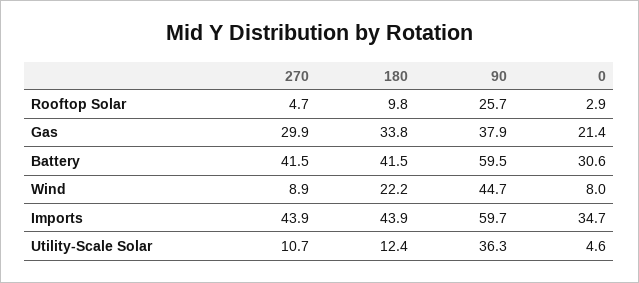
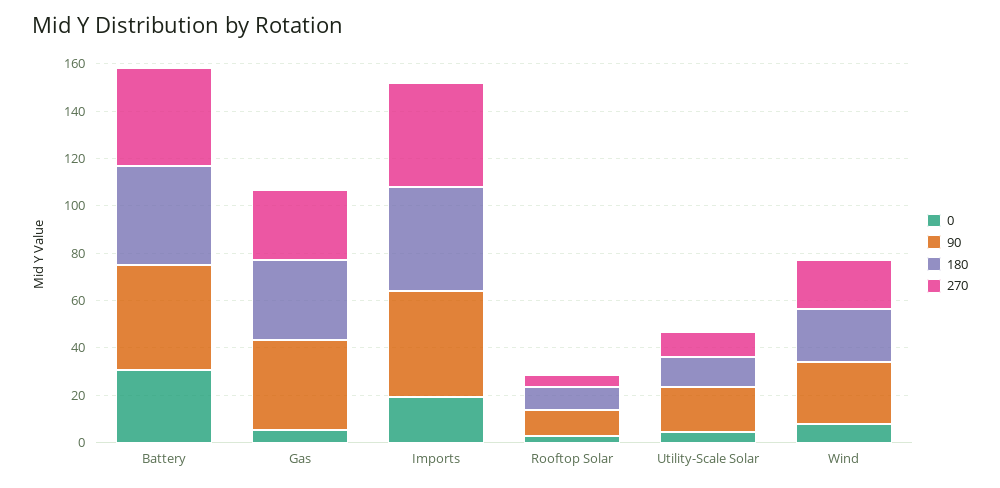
90, Rooftop Solar: 25.7 -> 10
0, Gas: 21.4 -> 5
90, Battery: 59.5 -> 45
270, Wind: 8.9 -> 20
90, Wind: 44.7 -> 25
90, Imports: 59.7 -> 45
0, Imports: 34.7 -> 20
90, Utility-Scale Solar: 36.3 -> 20

